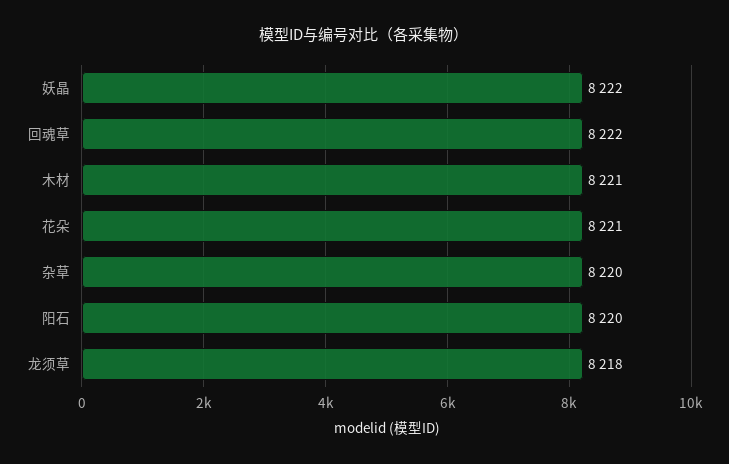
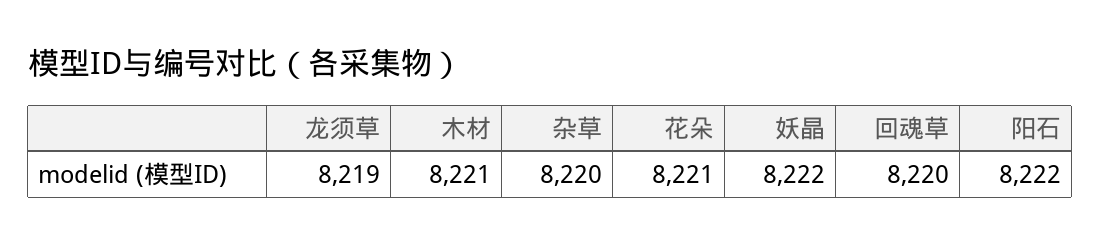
回魂草: 8222 -> 8220
阳石: 8220 -> 8222
龙须草: 8218 -> 8219

